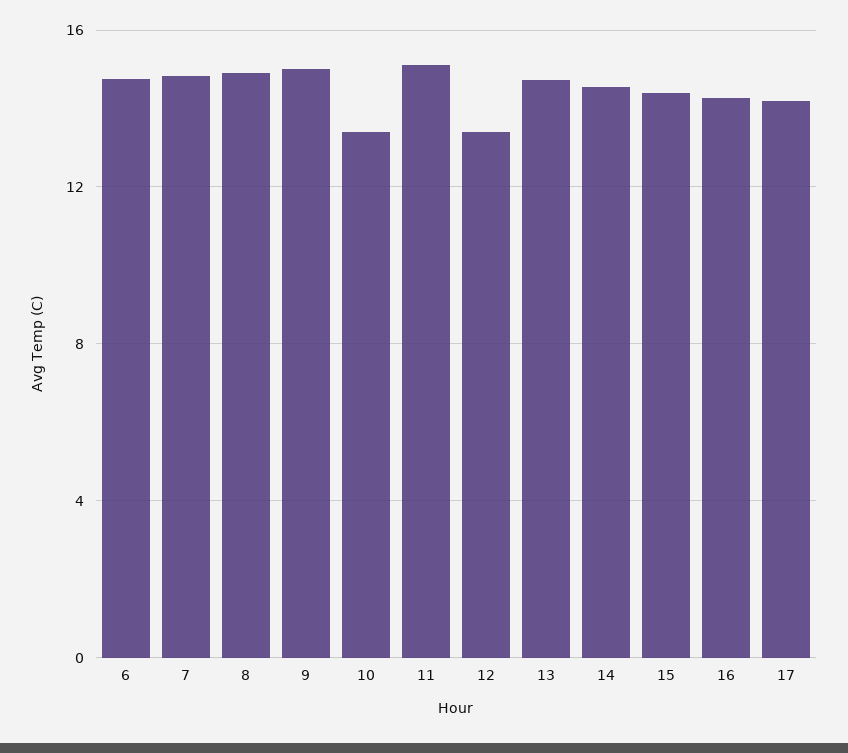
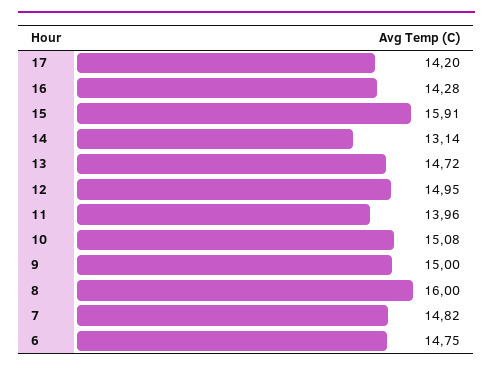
8: 15 -> 16
10: 13.5 -> 15.08
11: 15 -> 13.96
12: 13.5 -> 14.95
14: 14.5 -> 13.14
15: 14.5 -> 15.91

